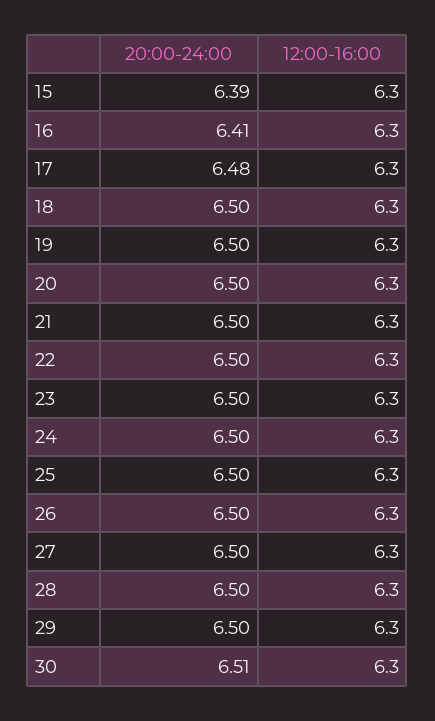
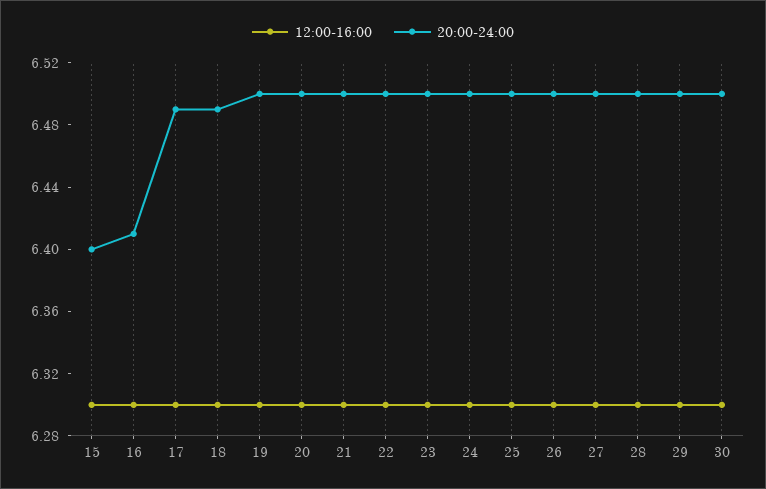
20:00-24:00, 15: 6.39 -> 6.4
20:00-24:00, 17: 6.48 -> 6.49
20:00-24:00, 18: 6.5 -> 6.49
20:00-24:00, 30: 6.51 -> 6.5

